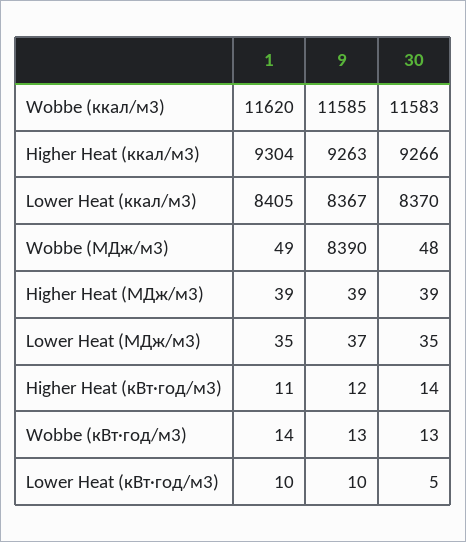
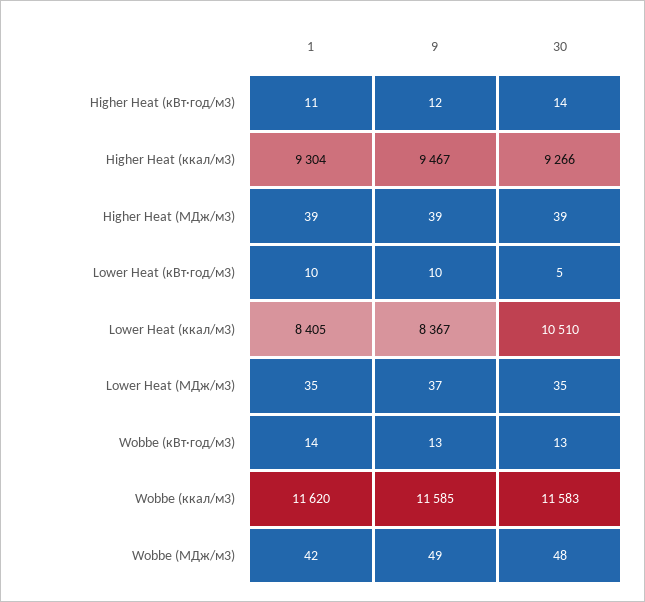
9, Higher Heat (ккал/м3): 9263 -> 9467
30, Lower Heat (ккал/м3): 8370 -> 10510
1, Wobbe (МДж/м3): 49 -> 42
9, Wobbe (МДж/м3): 8390 -> 49

